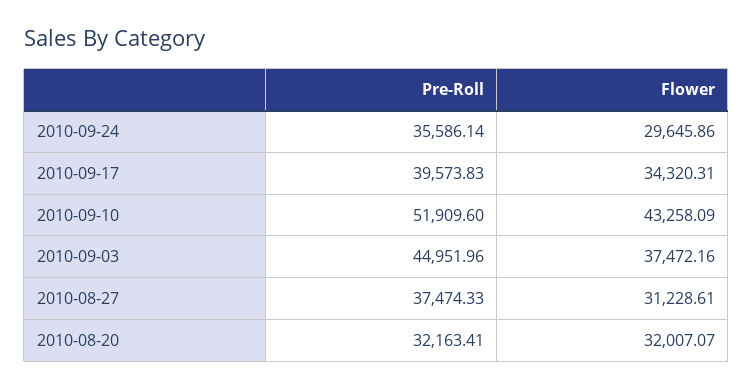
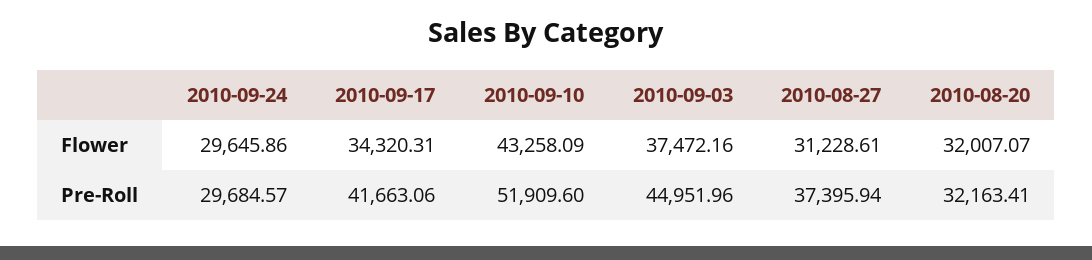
Pre-Roll, 2010-09-24: 35586.14 -> 29684.57
Pre-Roll, 2010-09-17: 39573.83 -> 41663.06
Pre-Roll, 2010-08-27: 37474.33 -> 37395.94

